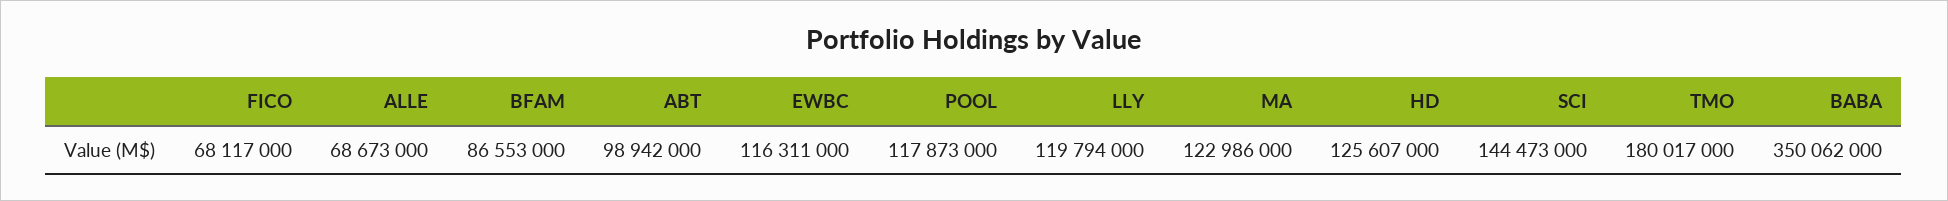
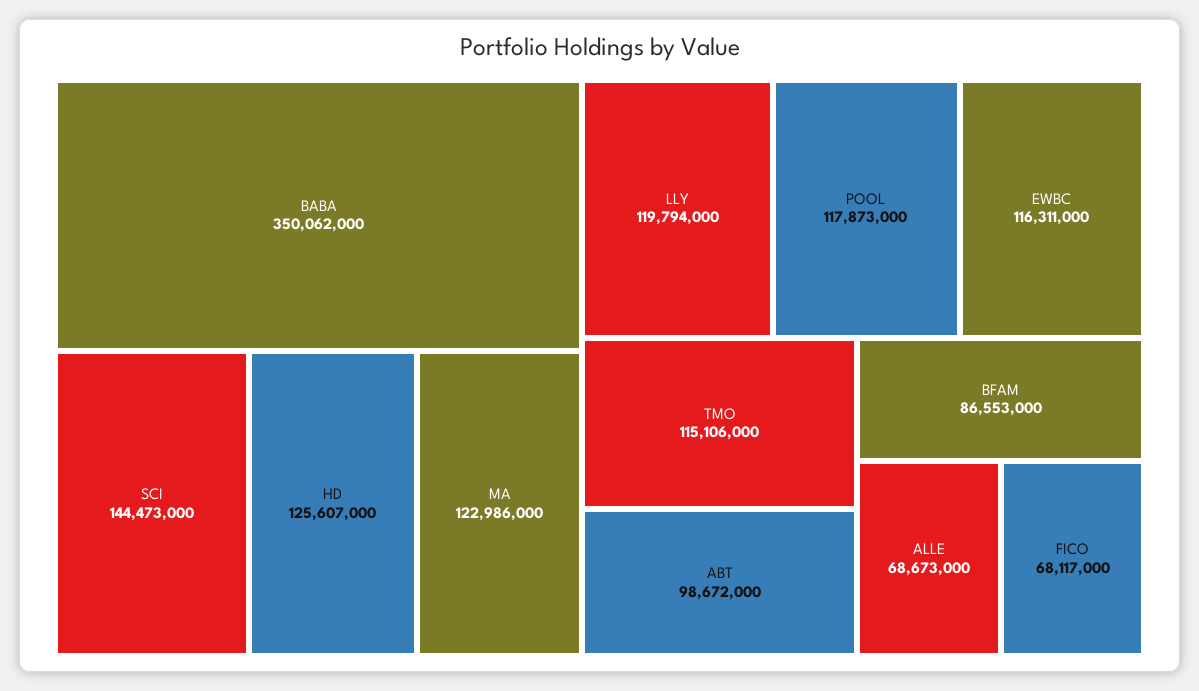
ABT: 98942000 -> 98672000
TMO: 180017000 -> 115106000

